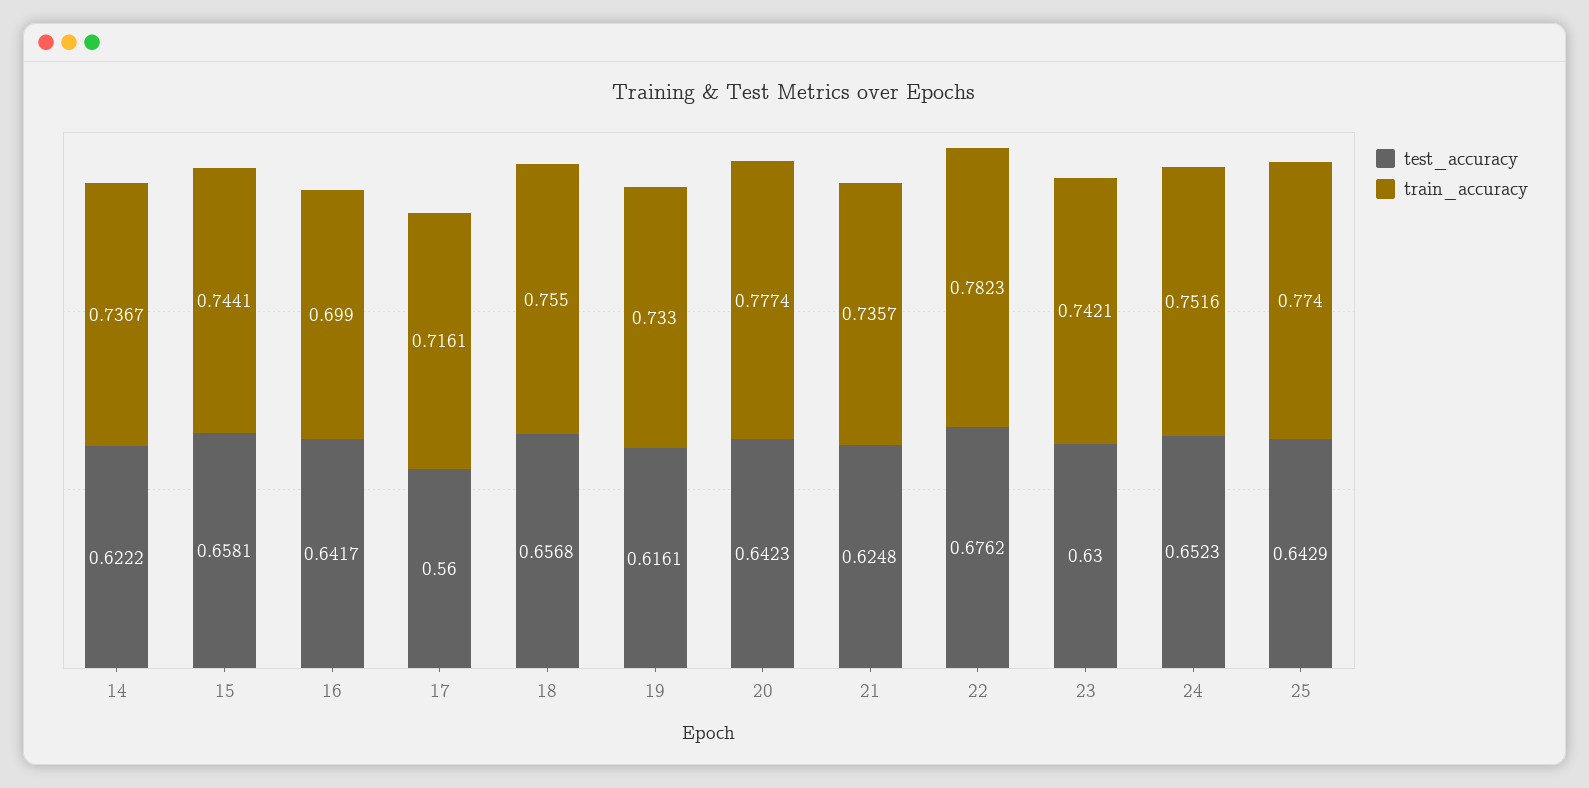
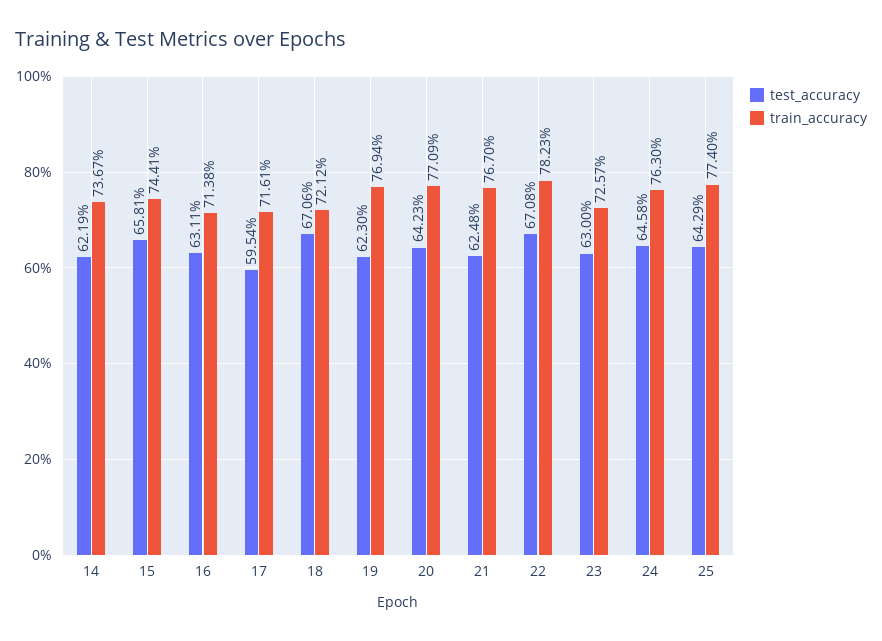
test_accuracy, 14: 0.6222 -> 0.6219
test_accuracy, 16: 0.6417 -> 0.6311
train_accuracy, 16: 0.699 -> 0.7138
test_accuracy, 17: 0.56 -> 0.5954
test_accuracy, 18: 0.6568 -> 0.6706
train_accuracy, 18: 0.755 -> 0.7212
test_accuracy, 19: 0.6161 -> 0.623
train_accuracy, 19: 0.733 -> 0.7694
train_accuracy, 20: 0.7774 -> 0.7709
train_accuracy, 21: 0.7357 -> 0.767
test_accuracy, 22: 0.6762 -> 0.6708
train_accuracy, 23: 0.7421 -> 0.7257
test_accuracy, 24: 0.6523 -> 0.6458
train_accuracy, 24: 0.7516 -> 0.763

